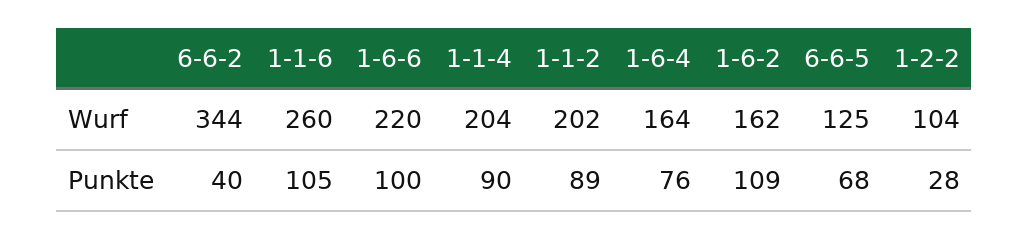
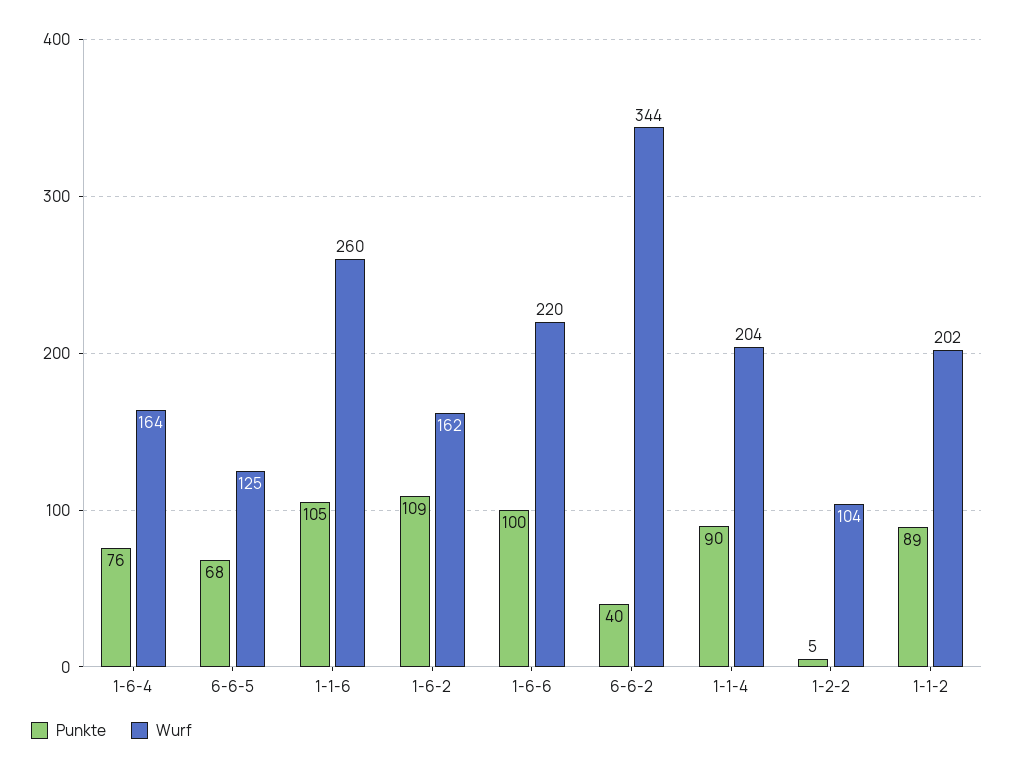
Punkte, 1-2-2: 28 -> 5

